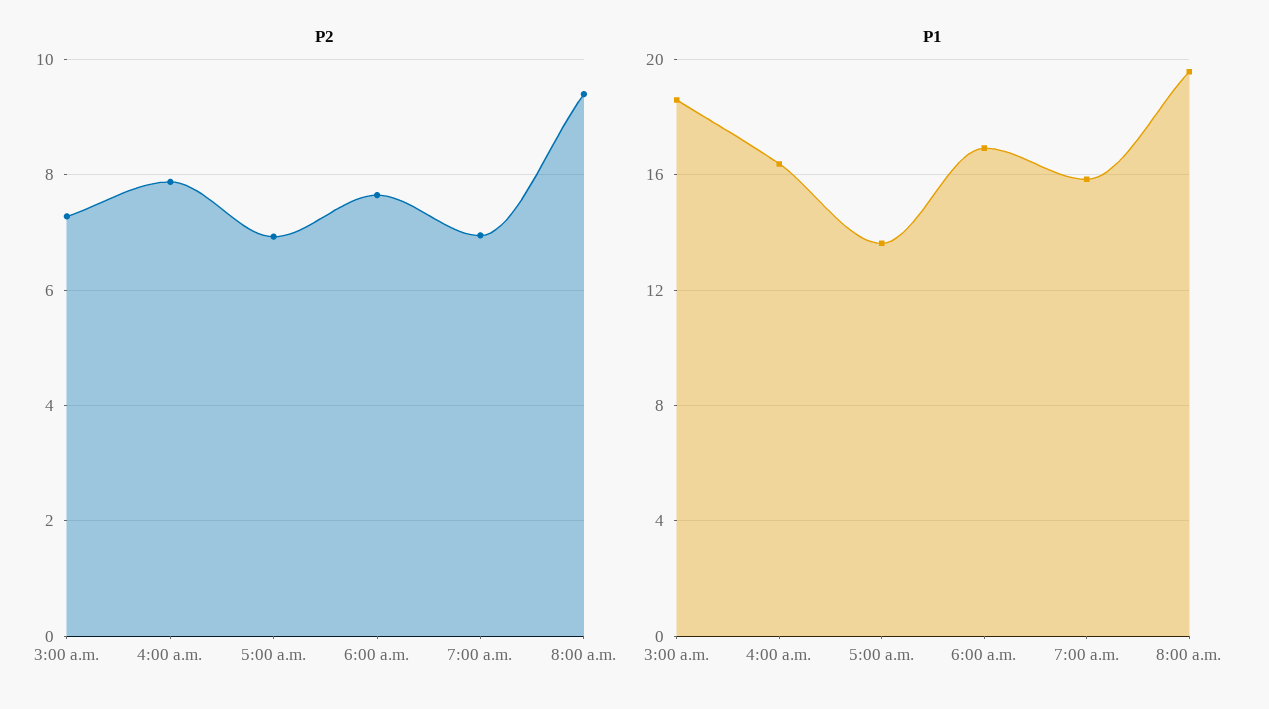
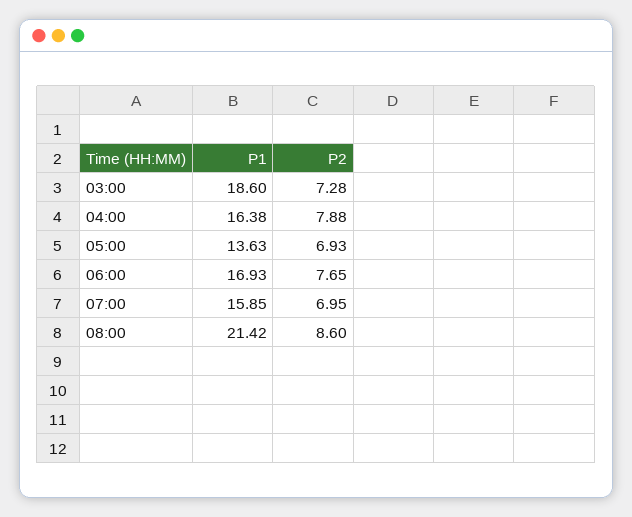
P2, 8:00 a.m.: 9.4 -> 8.6
P1, 8:00 a.m.: 19.5 -> 21.42

